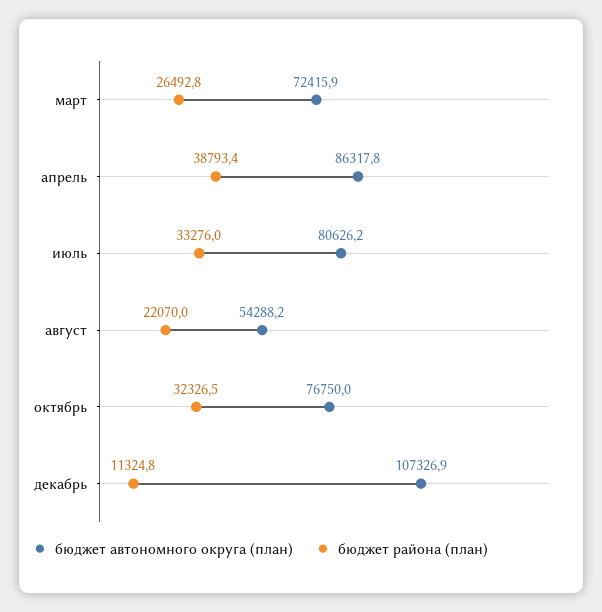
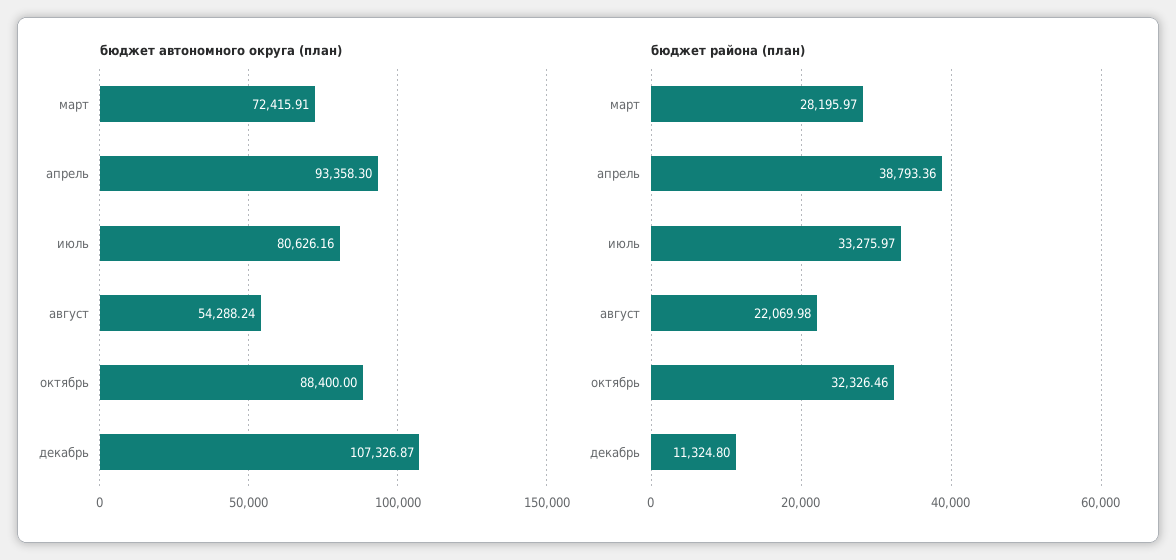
бюджет района (план), март: 26492.8 -> 28195.97
бюджет автономного округа (план), апрель: 86317.8 -> 93358.3
бюджет автономного округа (план), октябрь: 76750 -> 88400

